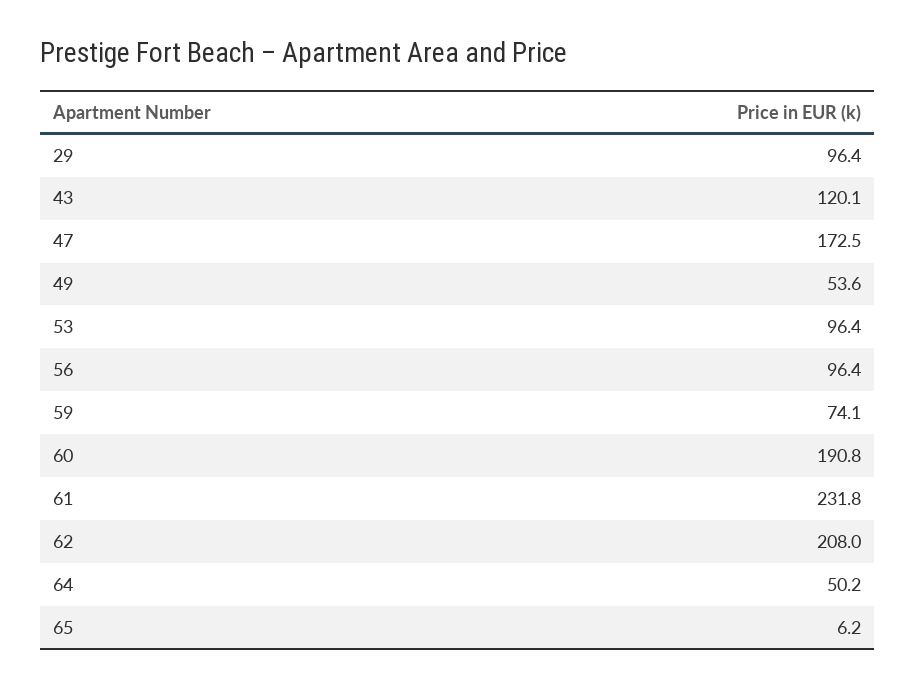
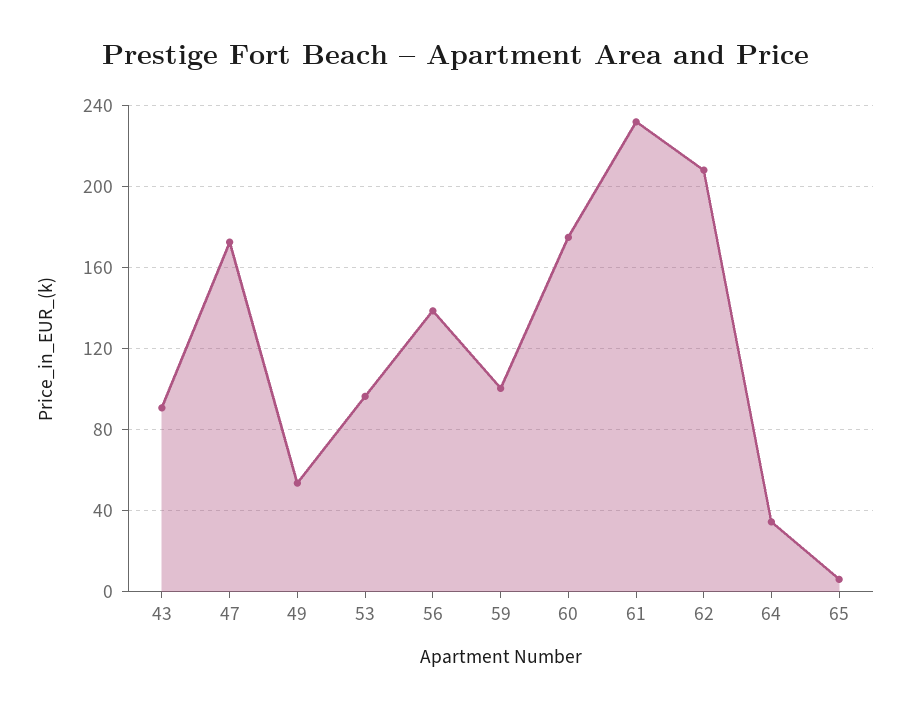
29: 96.4 -> none
43: 120.1 -> 90
56: 96.4 -> 140
59: 74.1 -> 100
60: 190.8 -> 175
64: 50.2 -> 35

